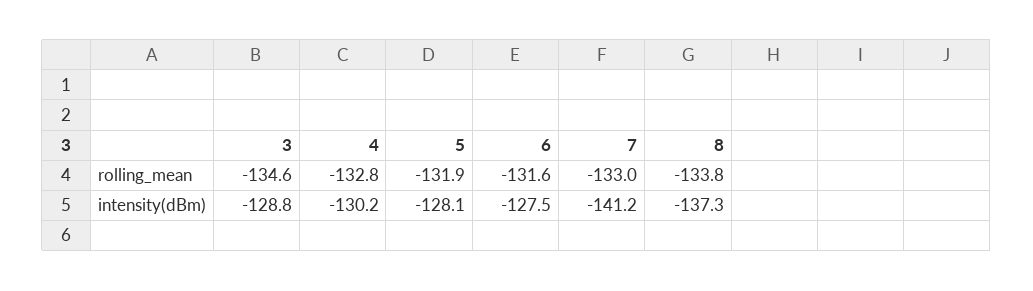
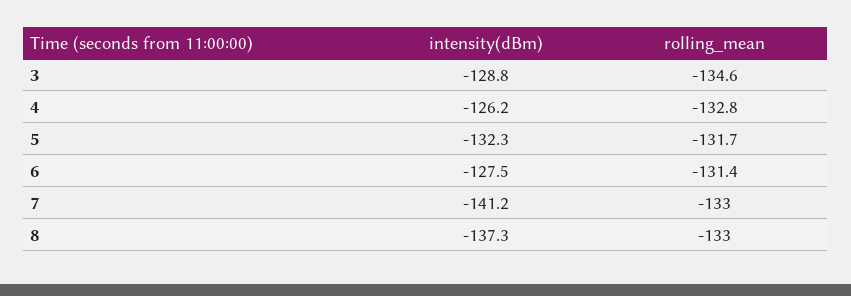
5, rolling_mean: -131.9 -> -131.7
6, rolling_mean: -131.6 -> -131.4
8, rolling_mean: -133.8 -> -133
4, intensity(dBm): -130.2 -> -126.2
5, intensity(dBm): -128.1 -> -132.3

